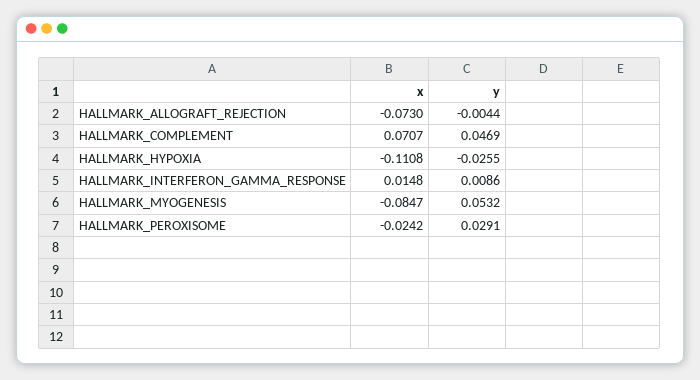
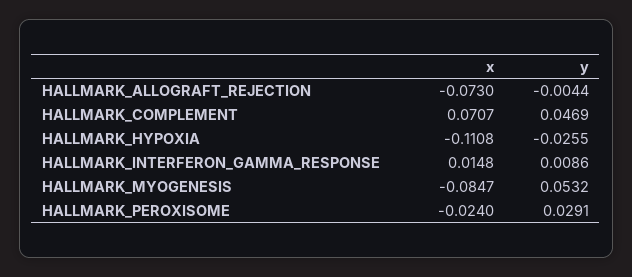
x, HALLMARK_PEROXISOME: -0.0242 -> -0.024

